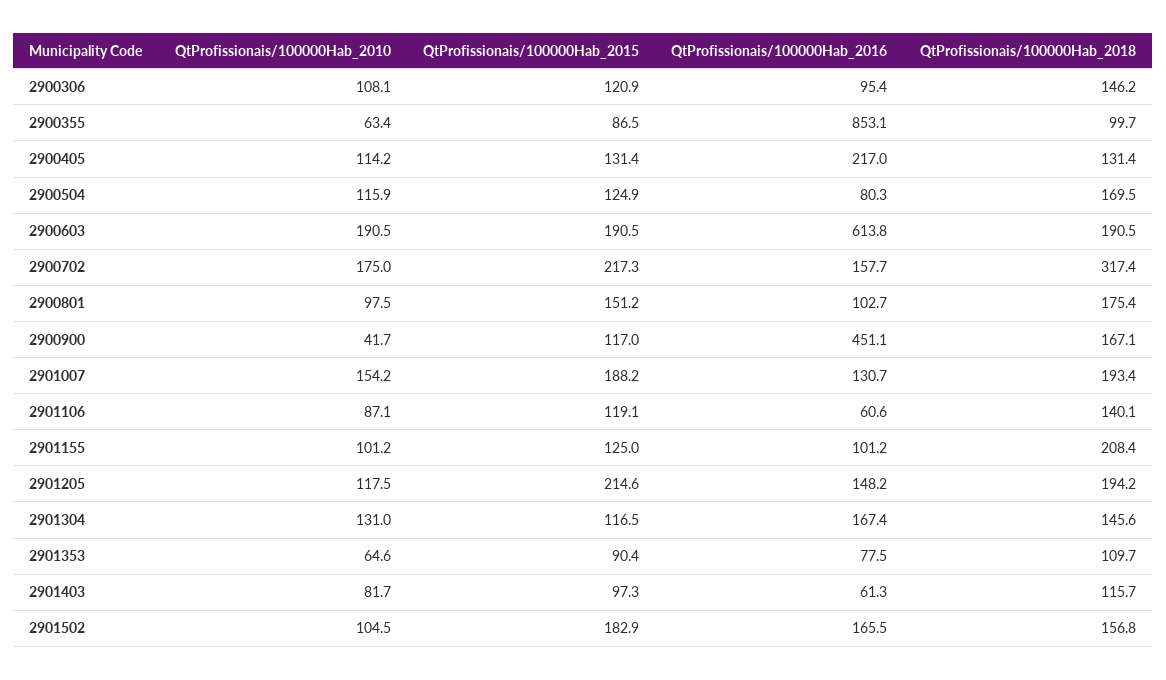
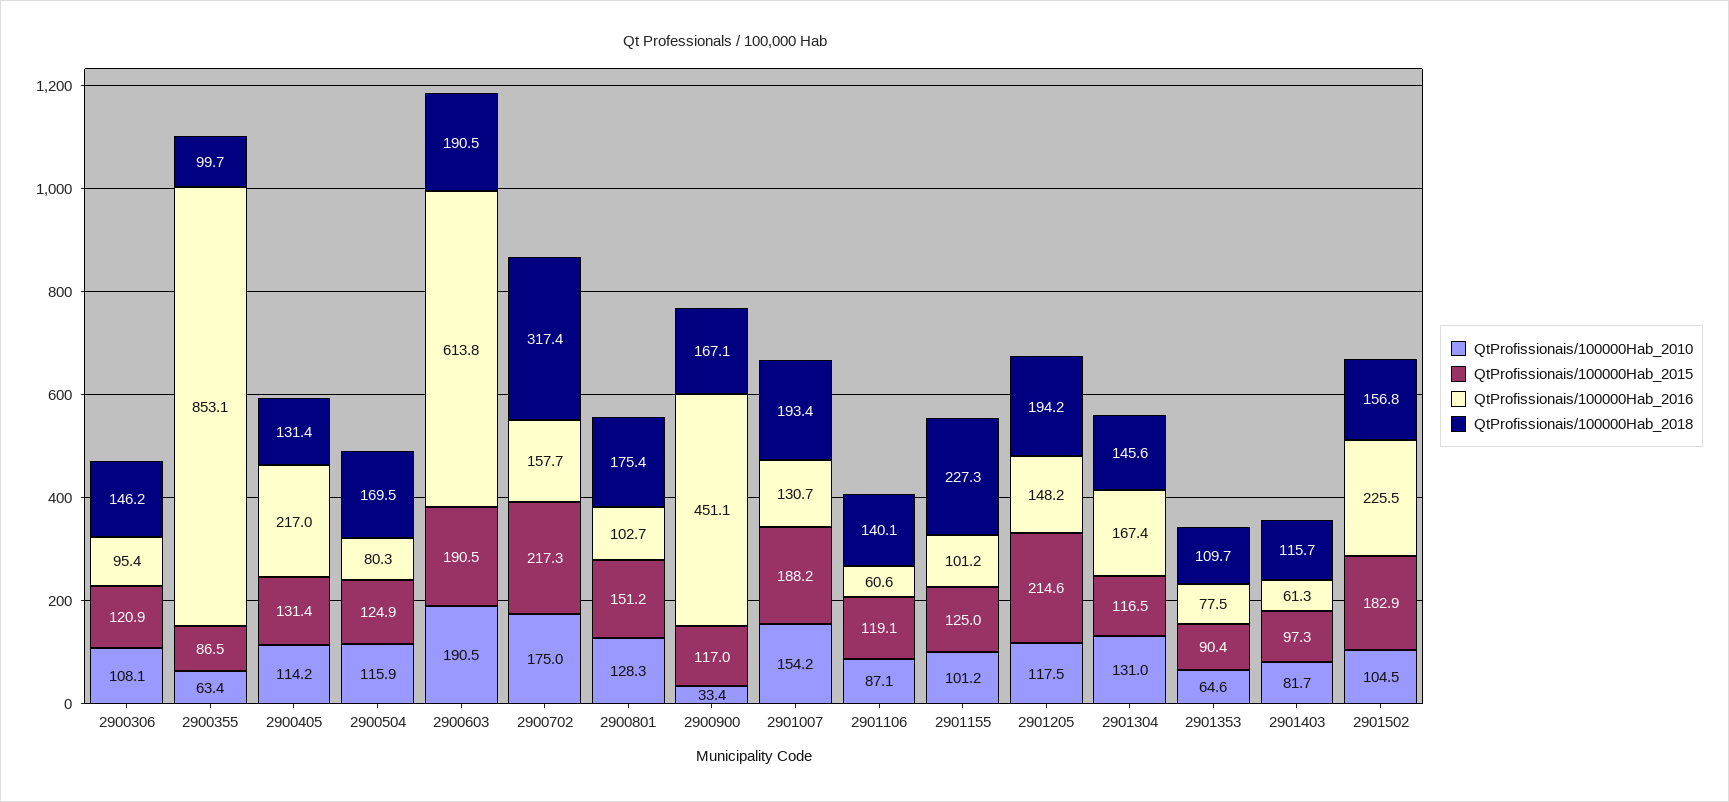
QtProfissionais/100000Hab_2010, 2900801: 97.5 -> 128.3
QtProfissionais/100000Hab_2010, 2900900: 41.7 -> 33.4
QtProfissionais/100000Hab_2018, 2901155: 208.4 -> 227.3
QtProfissionais/100000Hab_2016, 2901502: 165.5 -> 225.5

